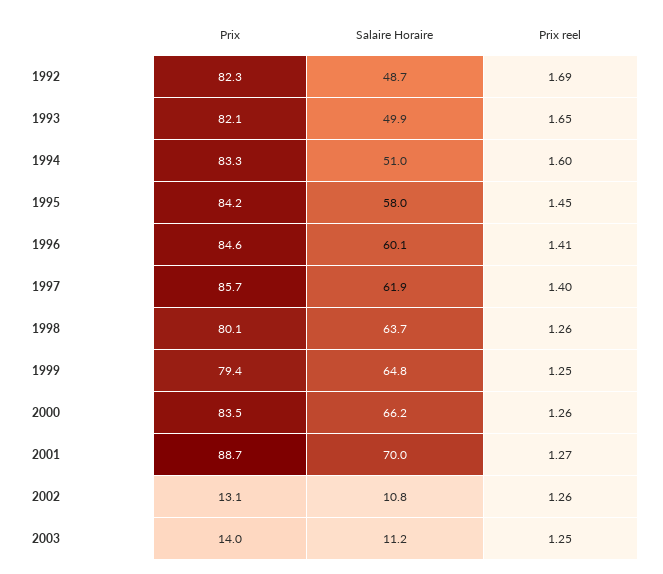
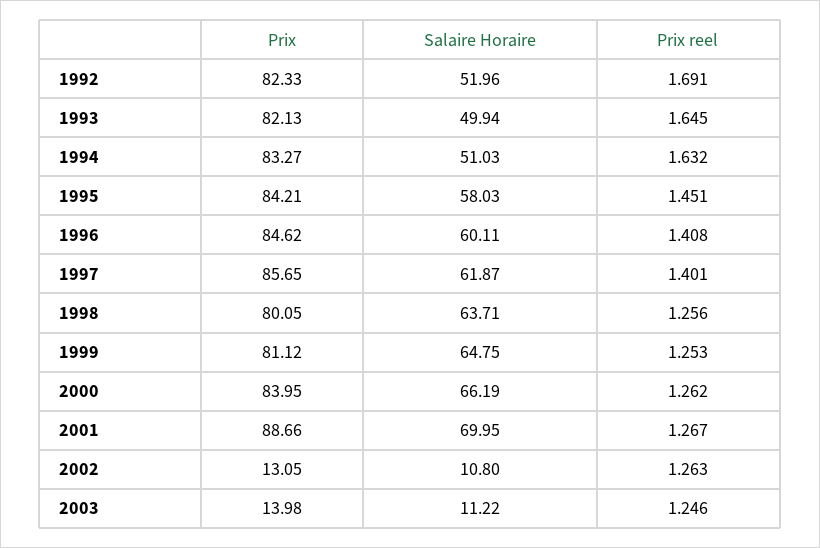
Salaire Horaire, 1992: 48.7 -> 51.96
Prix reel, 1994: 1.6 -> 1.632
Prix, 1999: 79.4 -> 81.12
Prix, 2000: 83.5 -> 83.95

